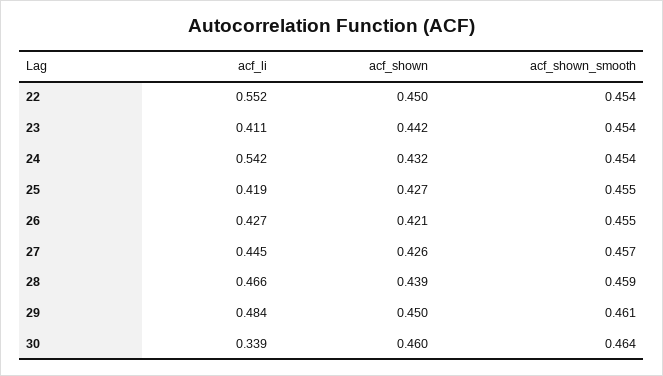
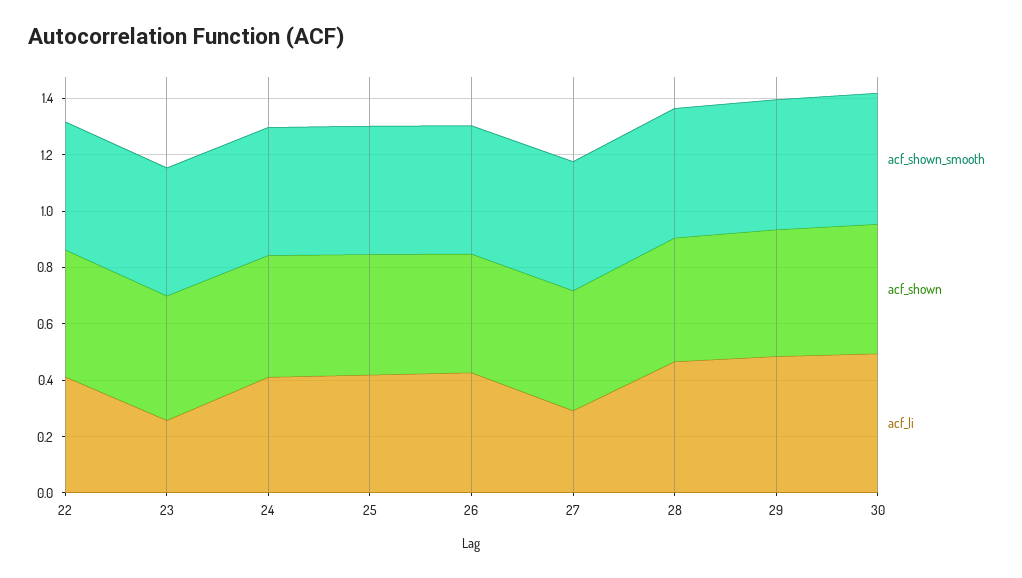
acf_li, 22: 0.552 -> 0.4
acf_li, 23: 0.411 -> 0.25
acf_li, 24: 0.542 -> 0.4
acf_li, 27: 0.445 -> 0.3
acf_li, 30: 0.339 -> 0.5

